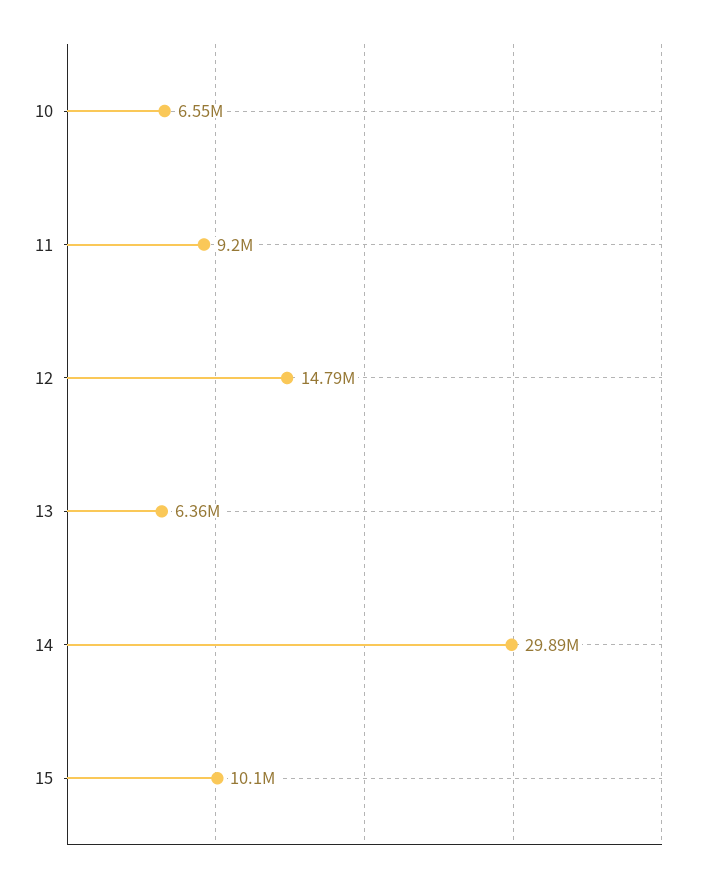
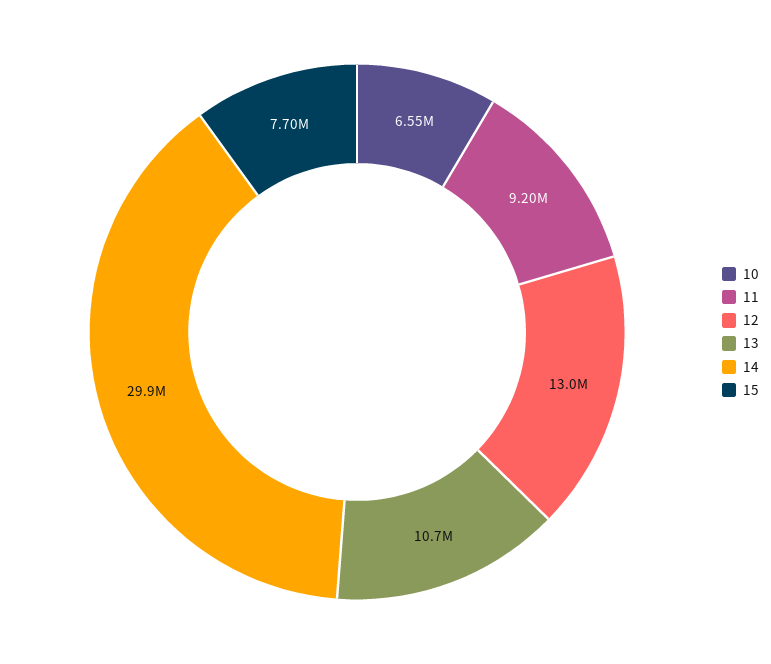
12: 14790000 -> 13000000
13: 6360000 -> 10700000
15: 10100000 -> 7700000

